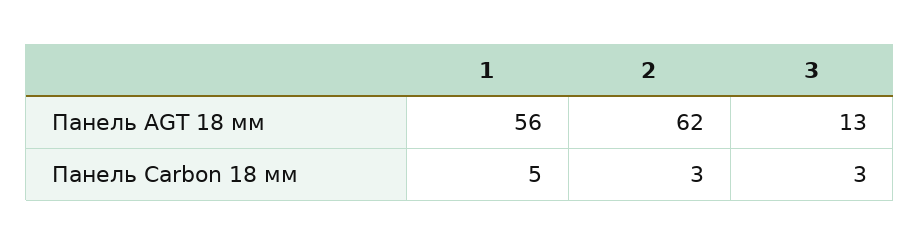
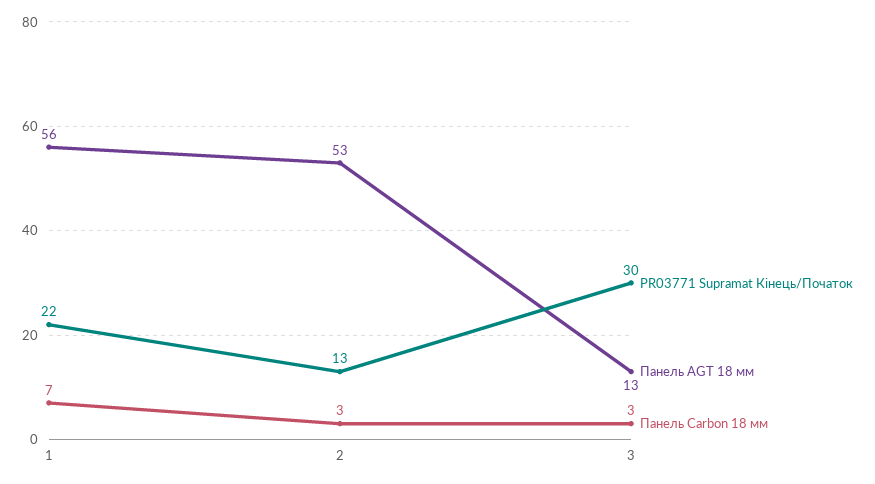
Панель AGT 18 мм, 2: 62 -> 53
Панель Carbon 18 мм, 1: 5 -> 7
PR03771 Supramat Кінець/Початок, 1: none -> 22
PR03771 Supramat Кінець/Початок, 2: none -> 13
PR03771 Supramat Кінець/Початок, 3: none -> 30

